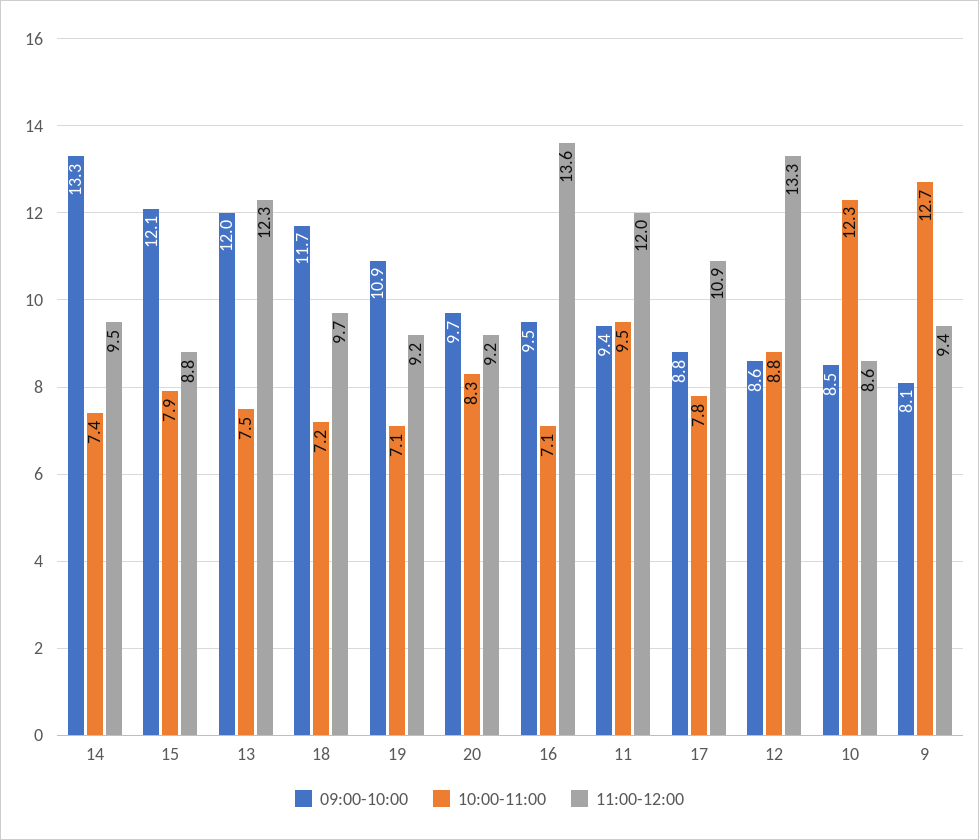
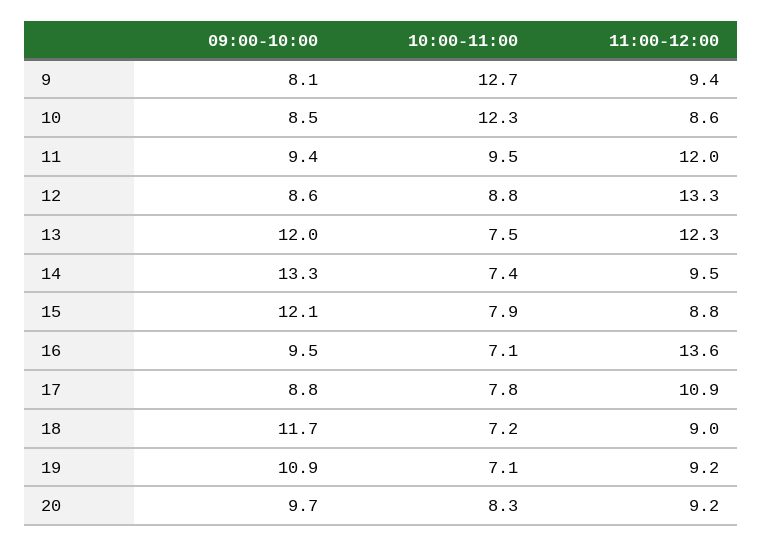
11:00-12:00, 18: 9.7 -> 9

